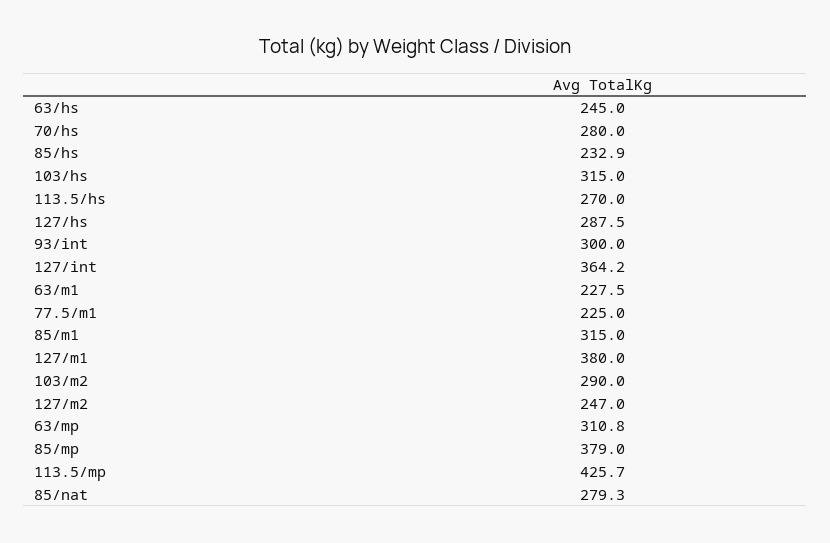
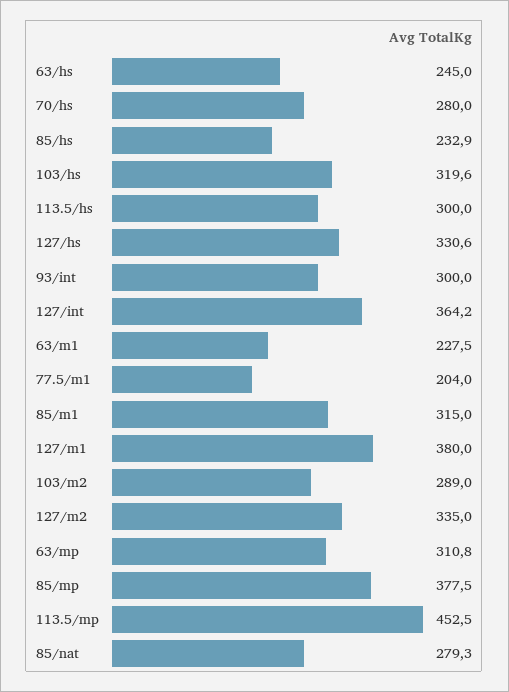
103/hs: 315 -> 319.6
113.5/hs: 270 -> 300
127/hs: 287.5 -> 330.6
77.5/m1: 225 -> 204
103/m2: 290 -> 289
127/m2: 247 -> 335
85/mp: 379 -> 377.5
113.5/mp: 425.7 -> 452.5

